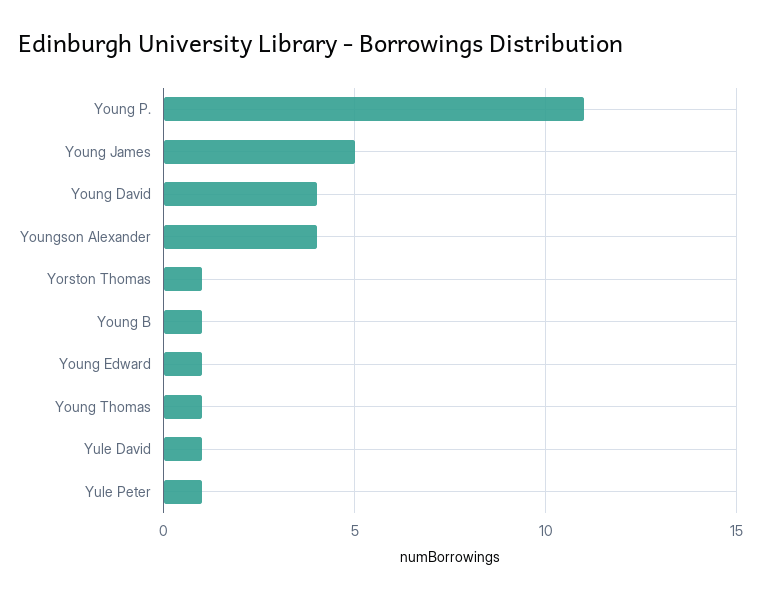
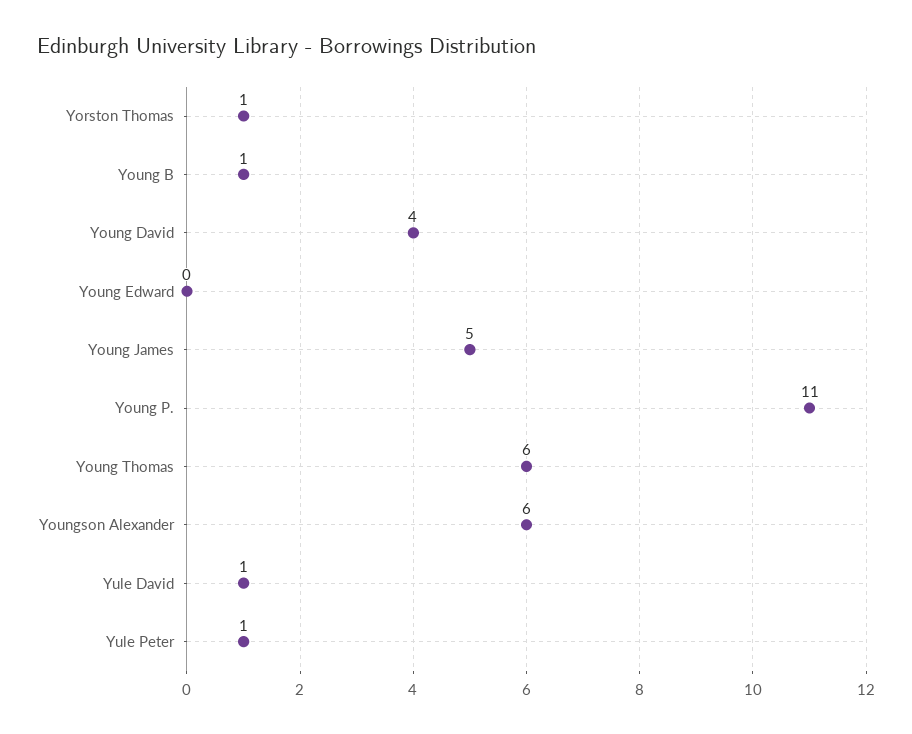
Youngson Alexander: 4 -> 6
Young Edward: 1 -> 0
Young Thomas: 1 -> 6

